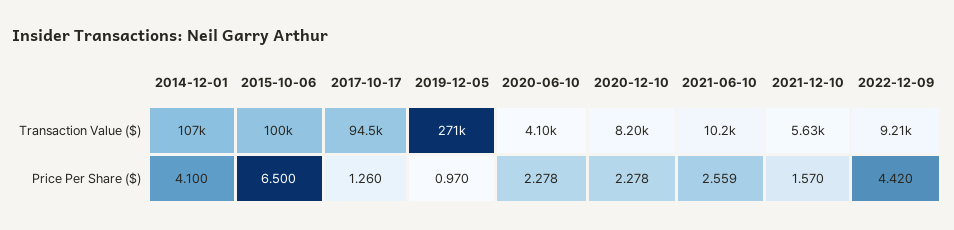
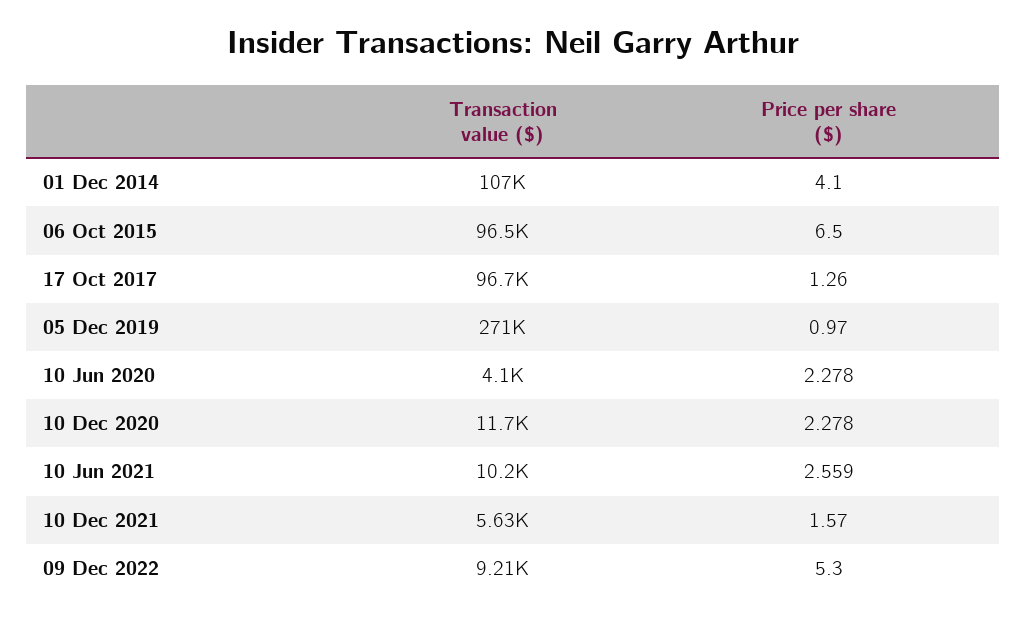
2015-10-06, Transaction Value ($): 100000 -> 96500
2017-10-17, Transaction Value ($): 94500 -> 96700
2020-12-10, Transaction Value ($): 8200 -> 11700
2022-12-09, Price Per Share ($): 4.42 -> 5.3

